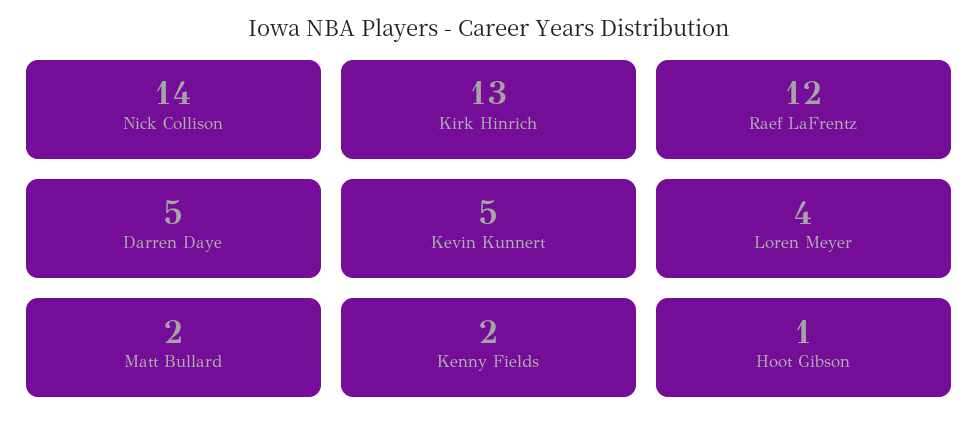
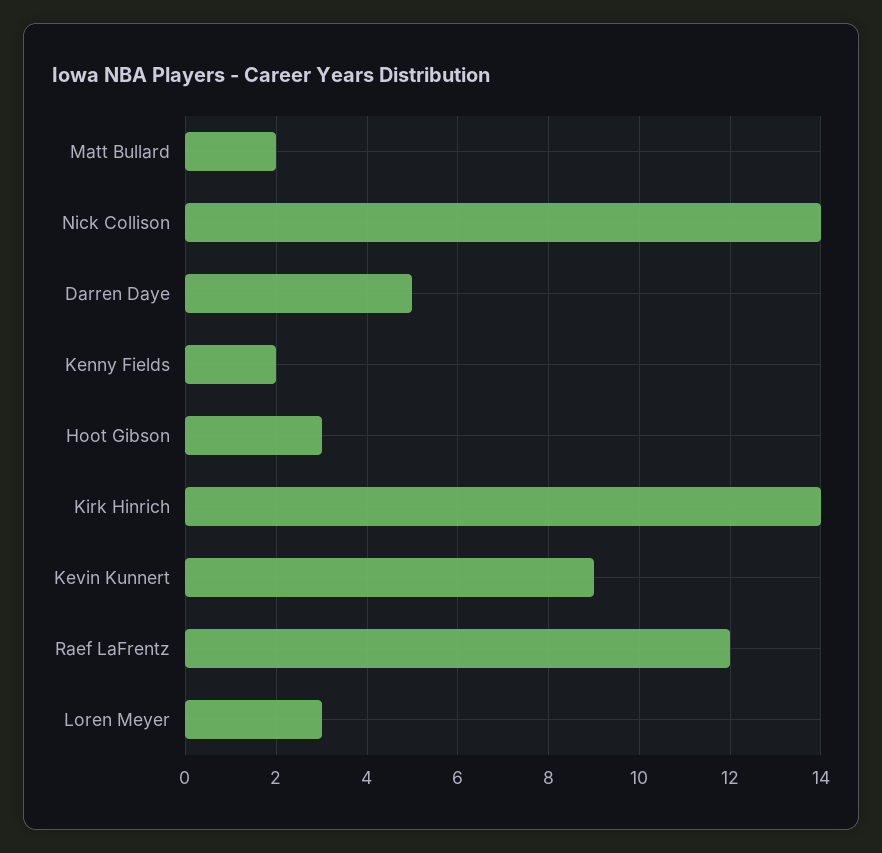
Kirk Hinrich: 13 -> 14
Kevin Kunnert: 5 -> 9
Loren Meyer: 4 -> 3
Hoot Gibson: 1 -> 3

